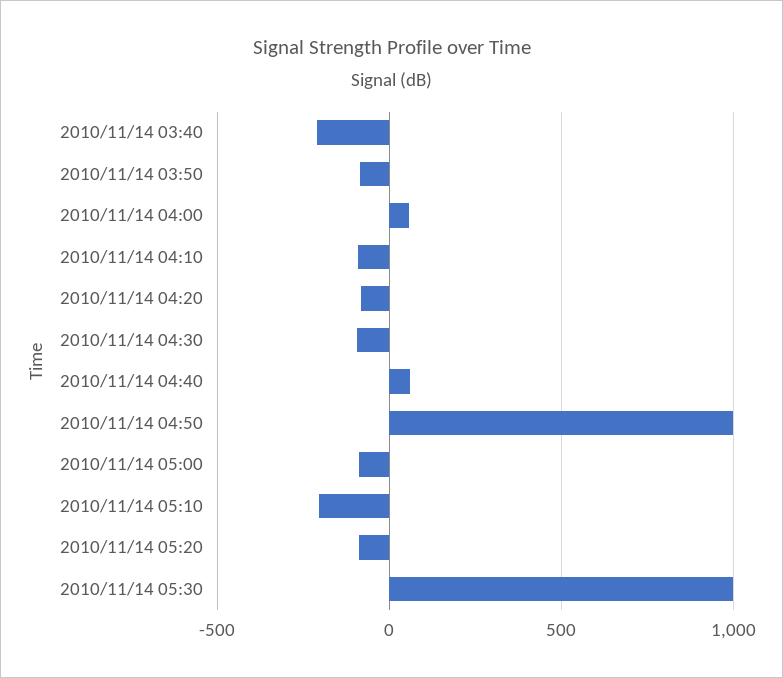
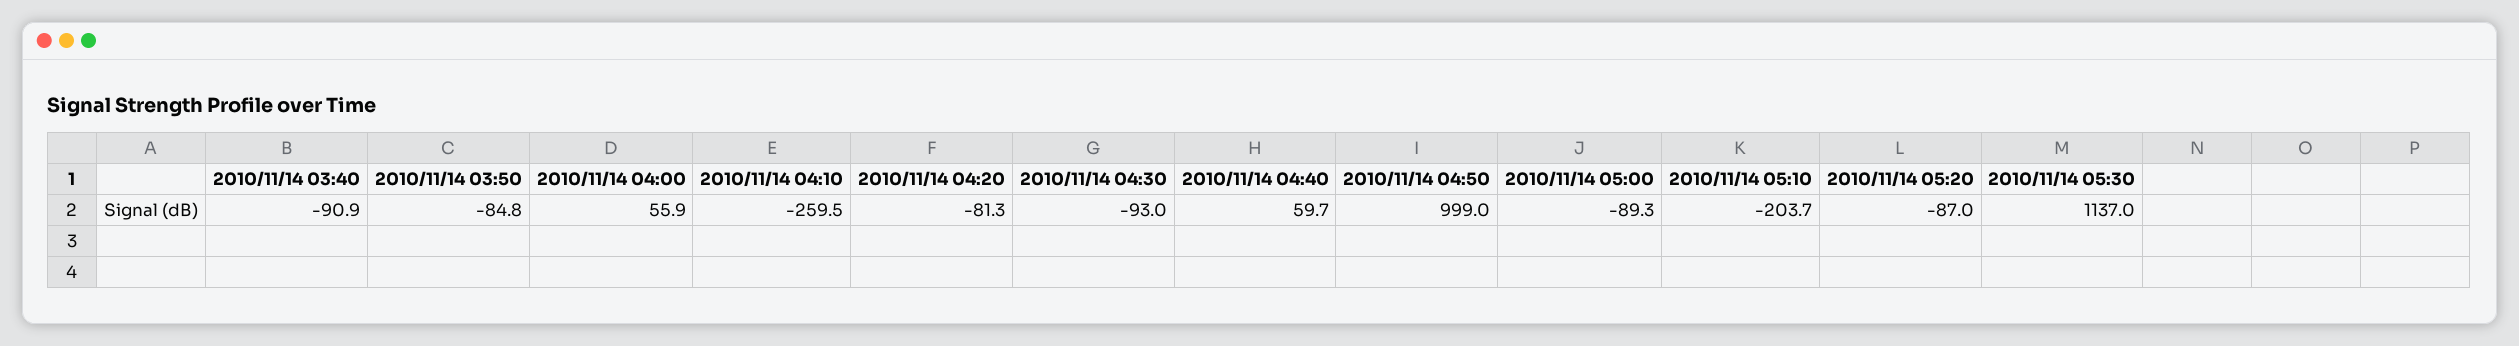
2010/11/14 03:40: -200 -> -90.9
2010/11/14 04:10: -100 -> -259.5
2010/11/14 05:30: 1000 -> 1137

